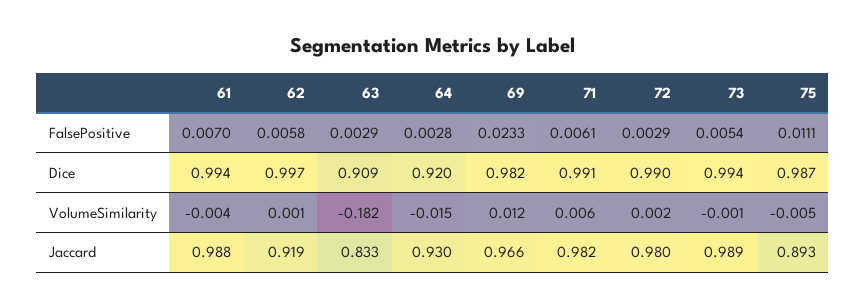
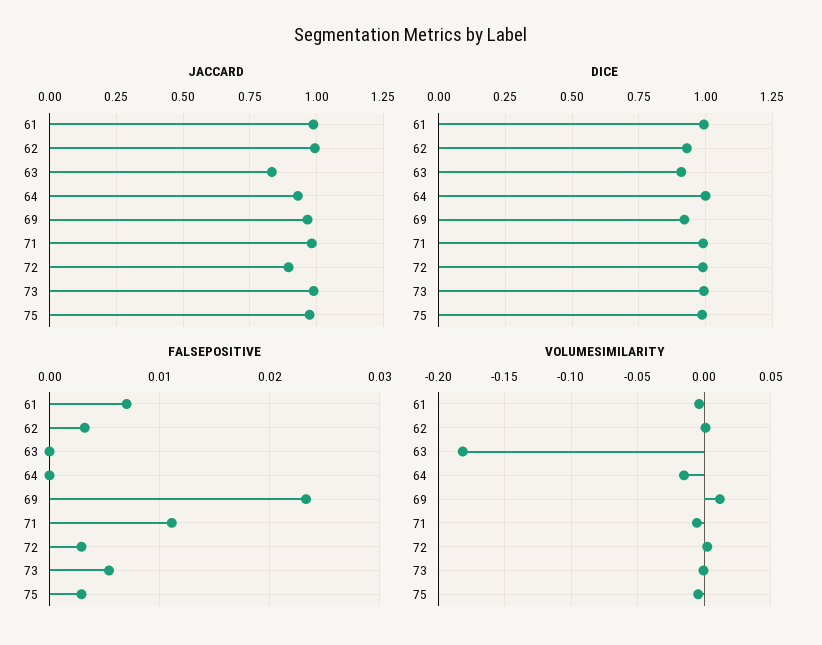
FalsePositive, 62: 0.0058 -> 0.003
FalsePositive, 63: 0.0029 -> 0
FalsePositive, 64: 0.0028 -> 0
FalsePositive, 71: 0.0061 -> 0.011
FalsePositive, 75: 0.0111 -> 0.003
Dice, 62: 0.997 -> 0.925
Dice, 64: 0.92 -> 1
Dice, 69: 0.982 -> 0.925
VolumeSimilarity, 71: 0.006 -> -0.005
Jaccard, 62: 0.919 -> 1
Jaccard, 72: 0.98 -> 0.9
Jaccard, 75: 0.893 -> 0.975

